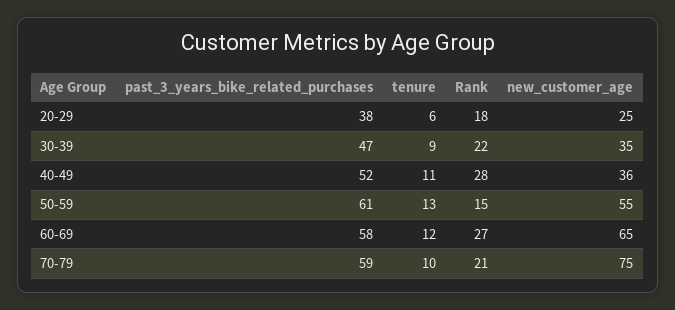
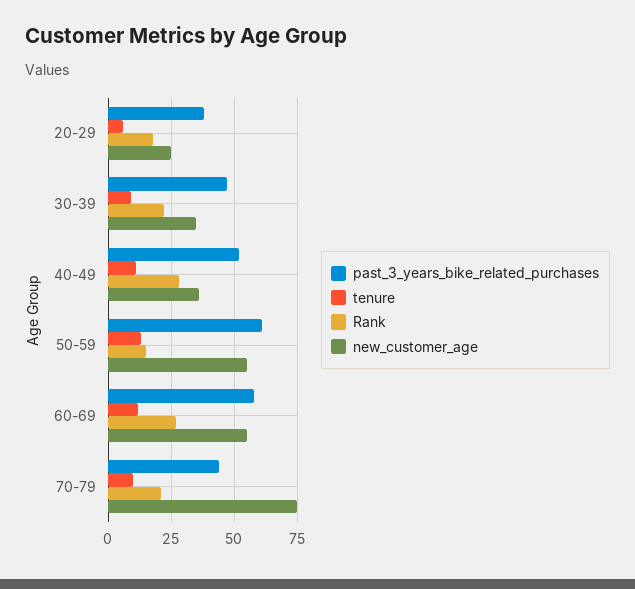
new_customer_age, 60-69: 65 -> 55
past_3_years_bike_related_purchases, 70-79: 59 -> 45

